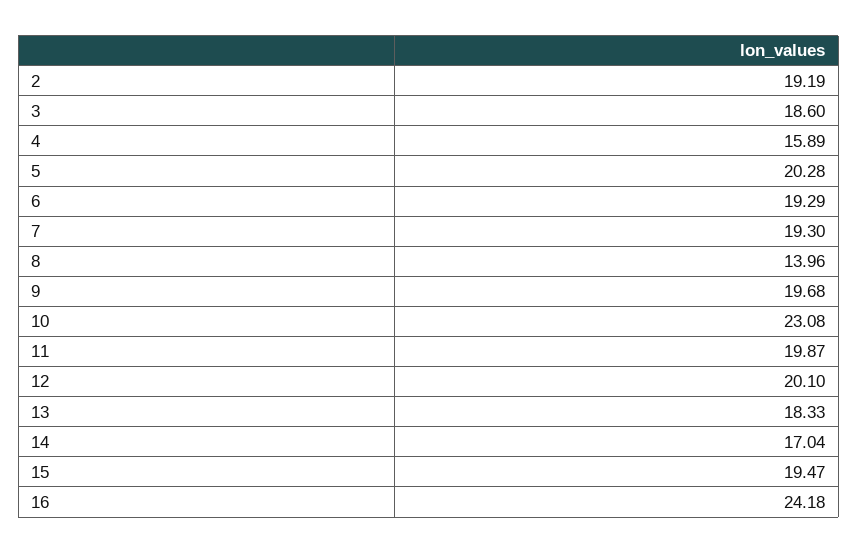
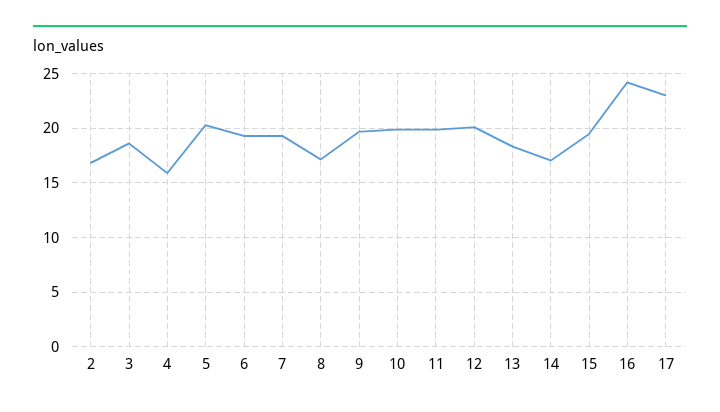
2: 19.19 -> 17
8: 13.96 -> 17
10: 23.08 -> 20
17: none -> 23

